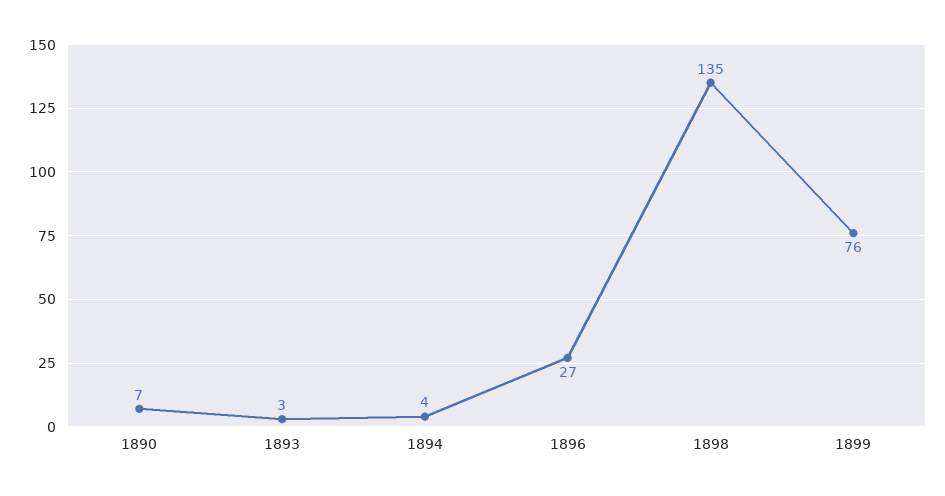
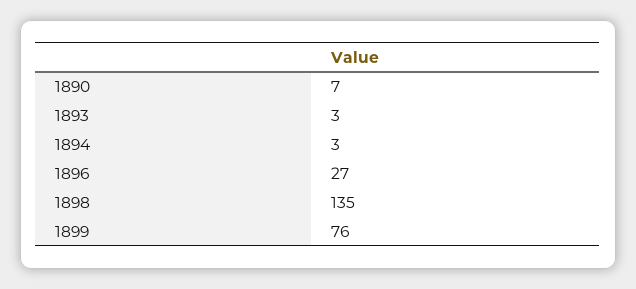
1894: 4 -> 3

